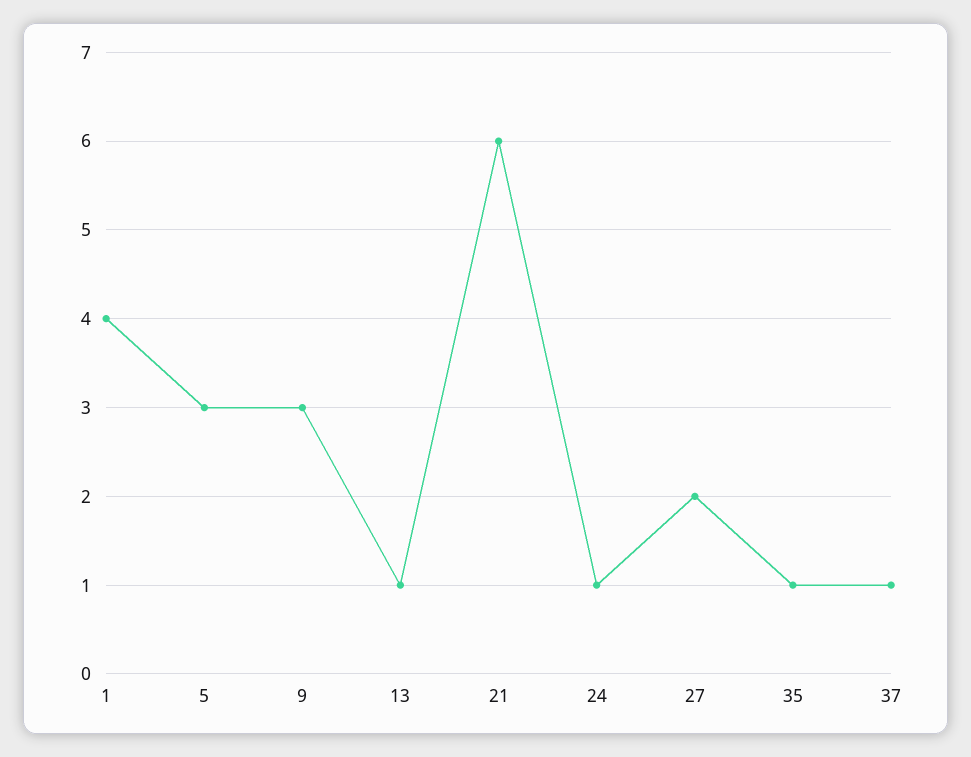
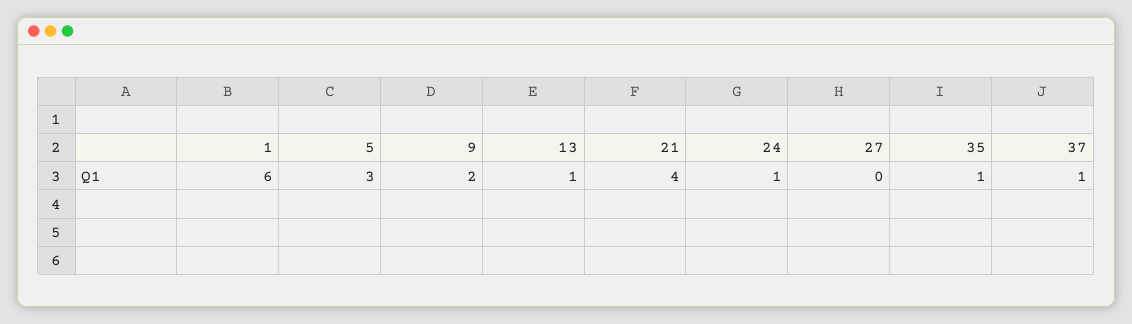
1: 4 -> 6
9: 3 -> 2
21: 6 -> 4
27: 2 -> 0

